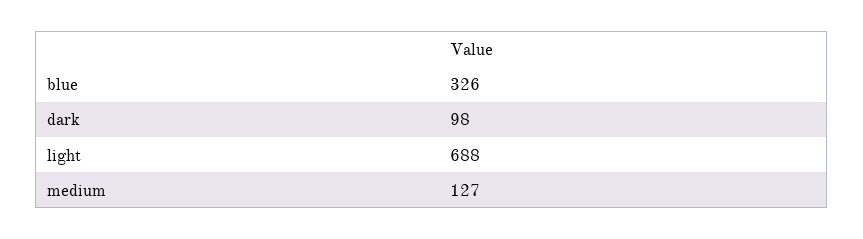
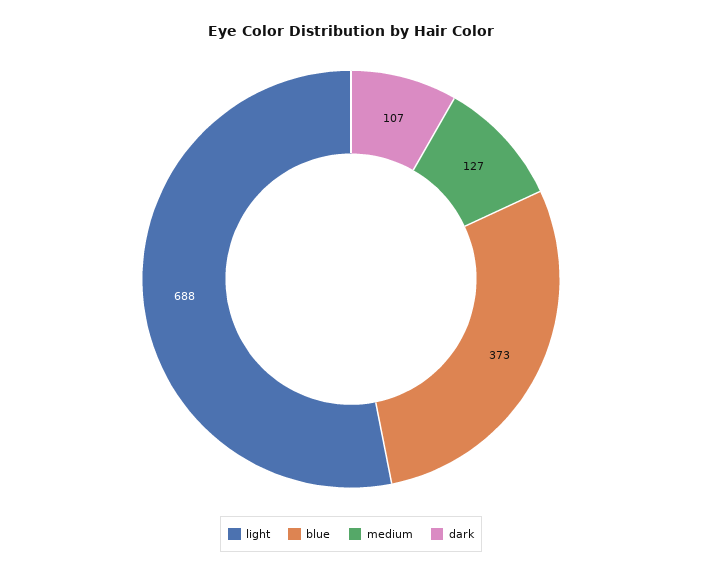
blue: 326 -> 373
dark: 98 -> 107

